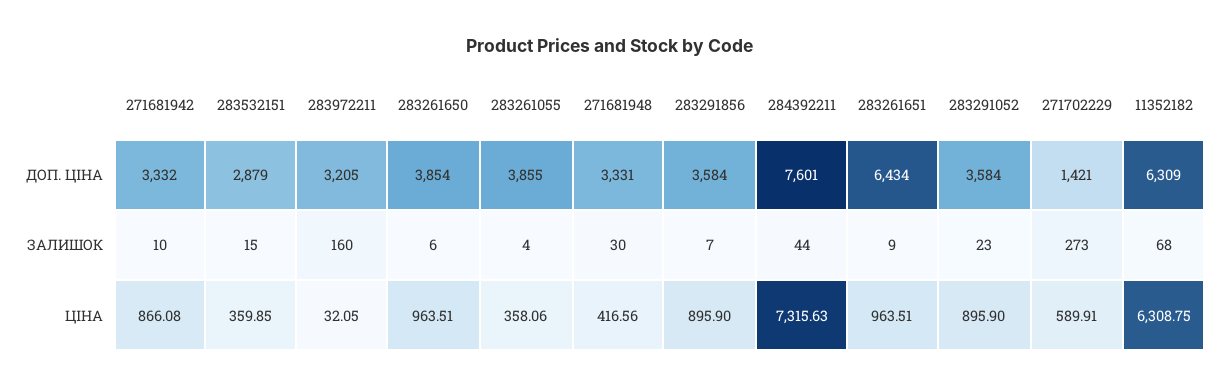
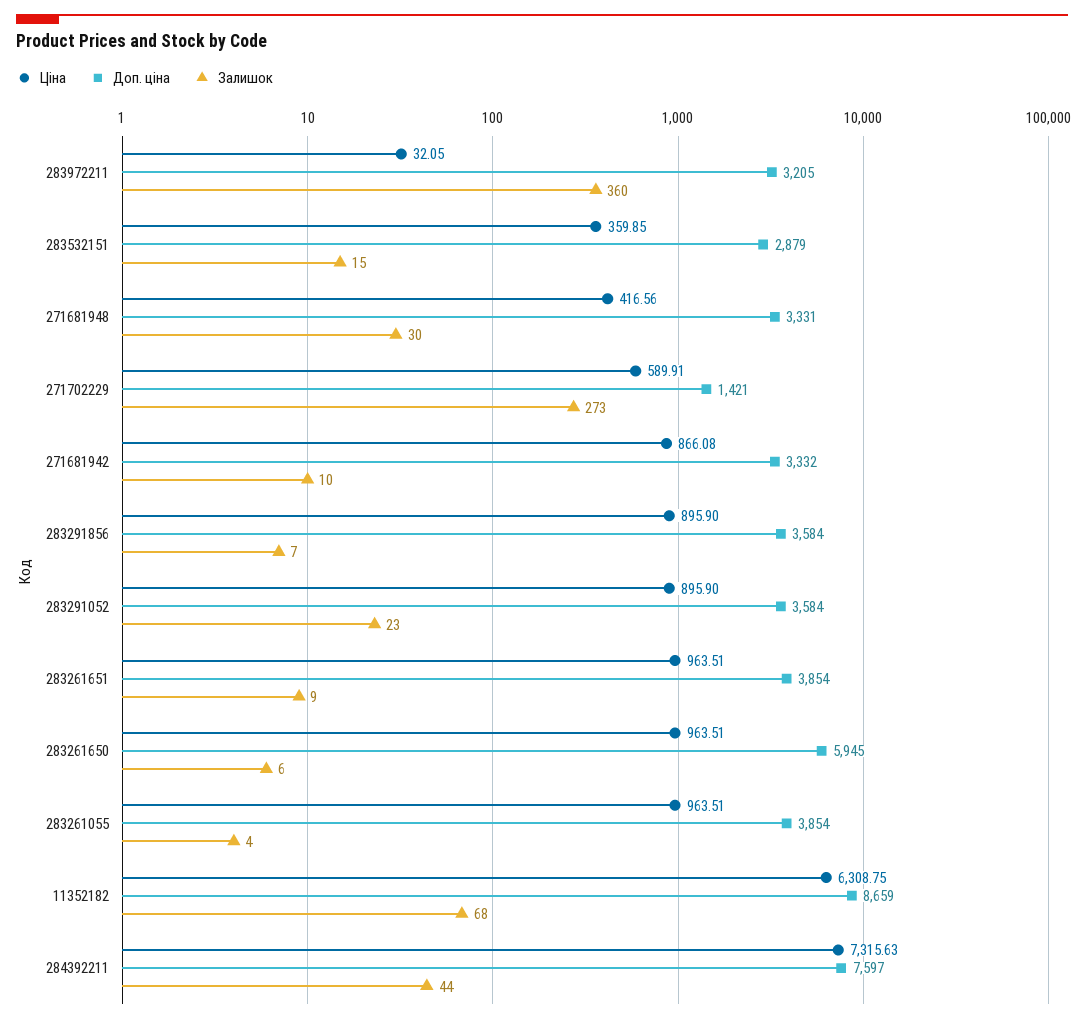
ДОП. ЦІНА, 283261650: 3854 -> 5945
ДОП. ЦІНА, 283261055: 3855 -> 3854
ДОП. ЦІНА, 284392211: 7601 -> 7597
ДОП. ЦІНА, 283261651: 6434 -> 3854
ДОП. ЦІНА, 11352182: 6309 -> 8659
ЗАЛИШОК, 283972211: 160 -> 360
ЦІНА, 283261055: 358.06 -> 963.51

